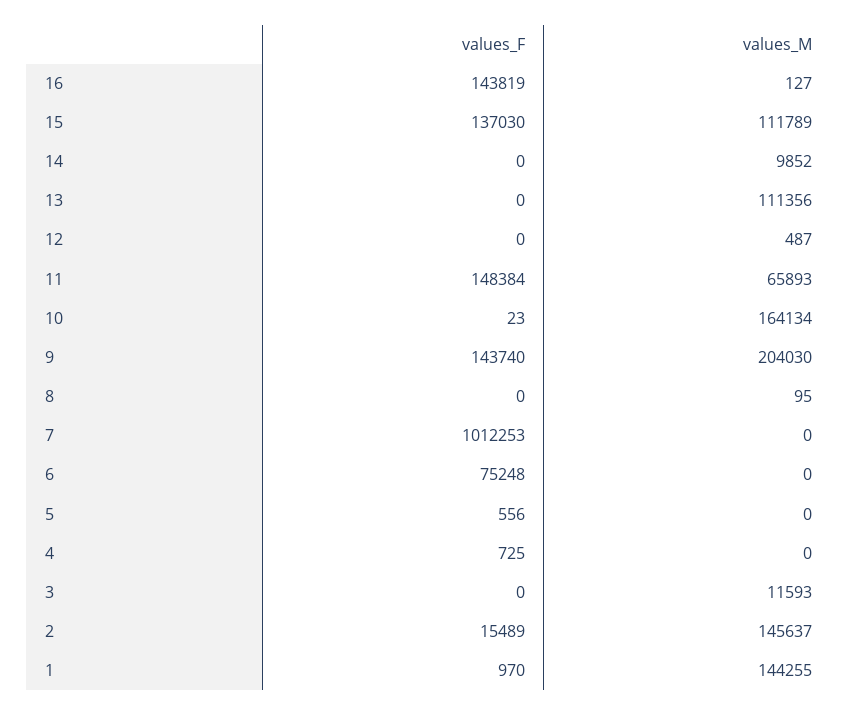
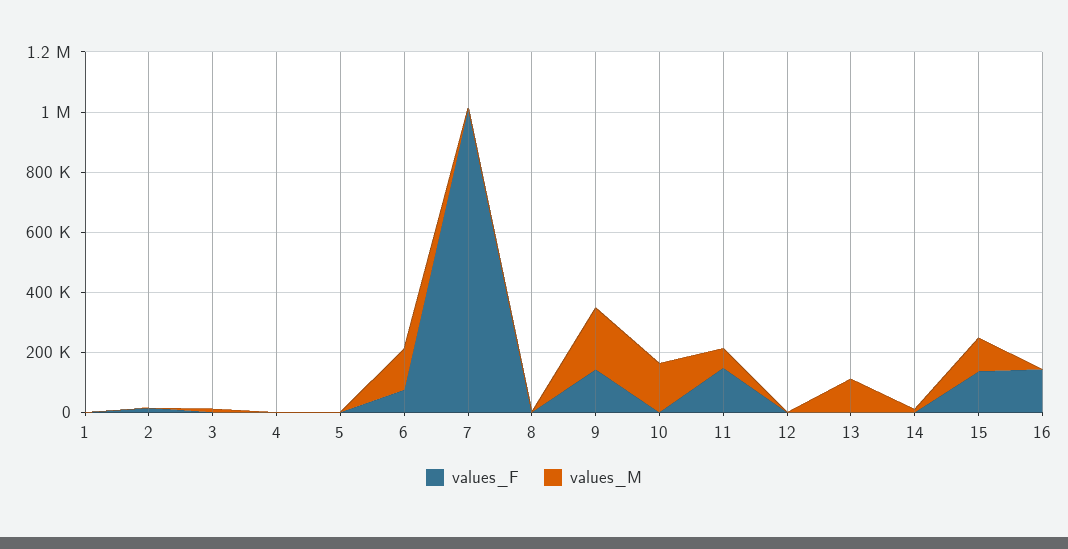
values_M, 6: 0 -> 150000
values_M, 2: 145637 -> 0
values_M, 1: 144255 -> 0

